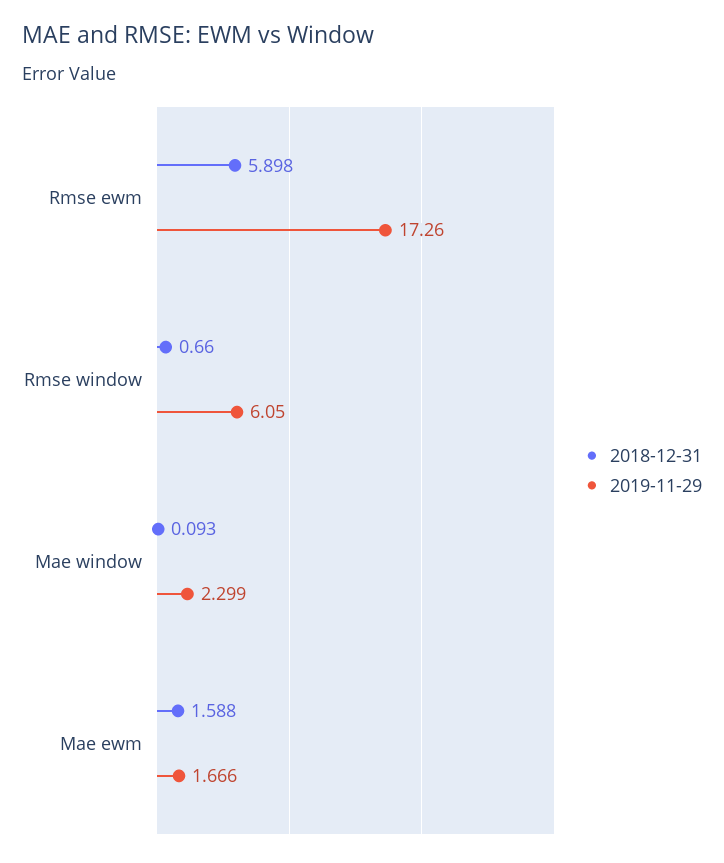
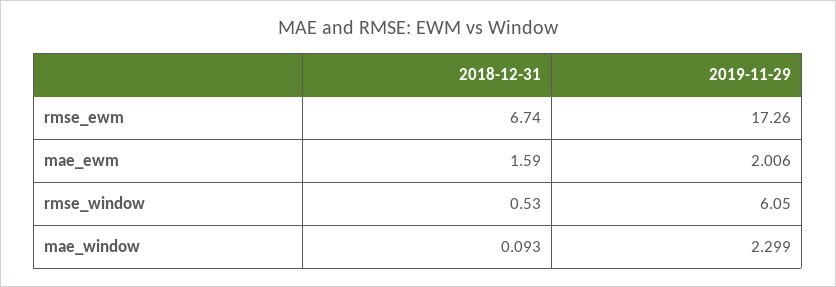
2018-12-31, Rmse ewm: 5.898 -> 6.74
2018-12-31, Rmse window: 0.66 -> 0.53
2018-12-31, Mae ewm: 1.588 -> 1.59
2019-11-29, Mae ewm: 1.666 -> 2.006

